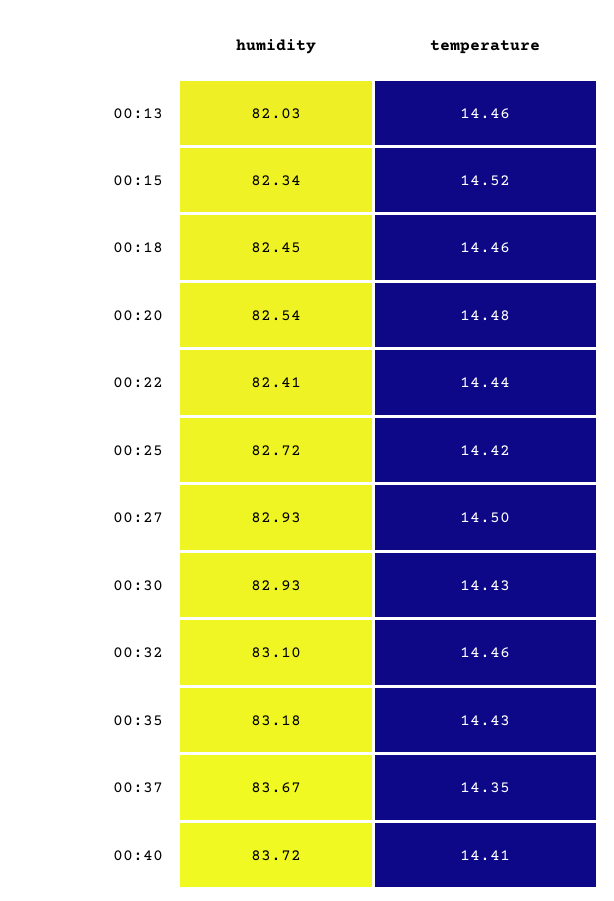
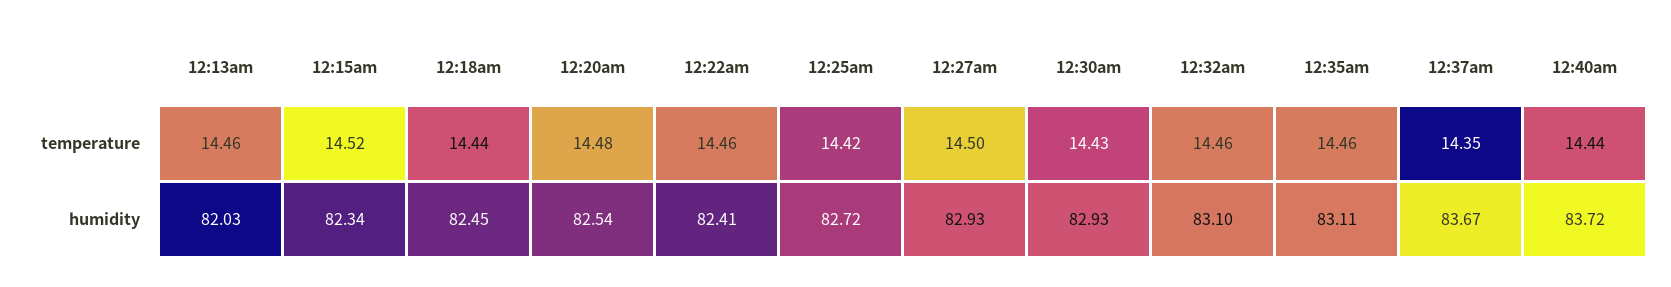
temperature, 00:18: 14.46 -> 14.44
temperature, 00:22: 14.44 -> 14.46
humidity, 00:35: 83.18 -> 83.11
temperature, 00:35: 14.43 -> 14.46
temperature, 00:40: 14.41 -> 14.44

